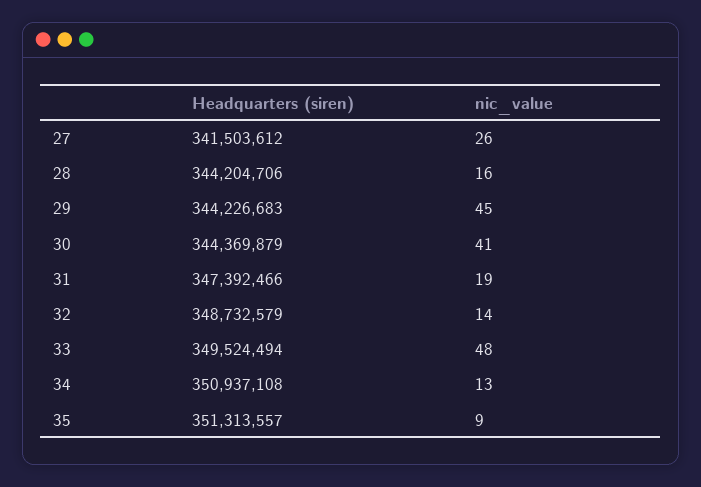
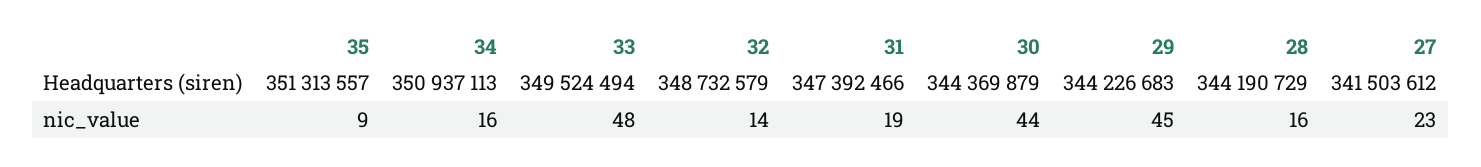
nic_value, 27: 26 -> 23
Headquarters (siren), 28: 344204706 -> 344190729
nic_value, 30: 41 -> 44
Headquarters (siren), 34: 350937108 -> 350937113
nic_value, 34: 13 -> 16

